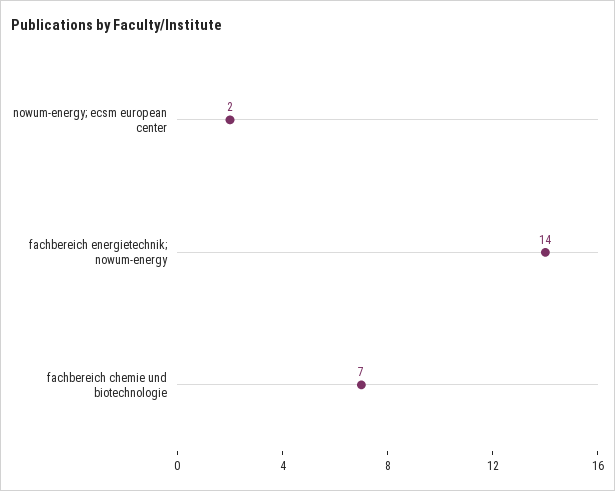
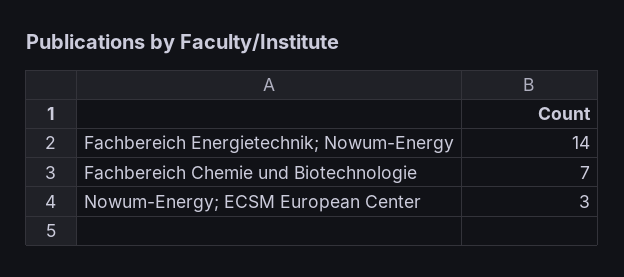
nowum-energy; ecsm european center: 2 -> 3

